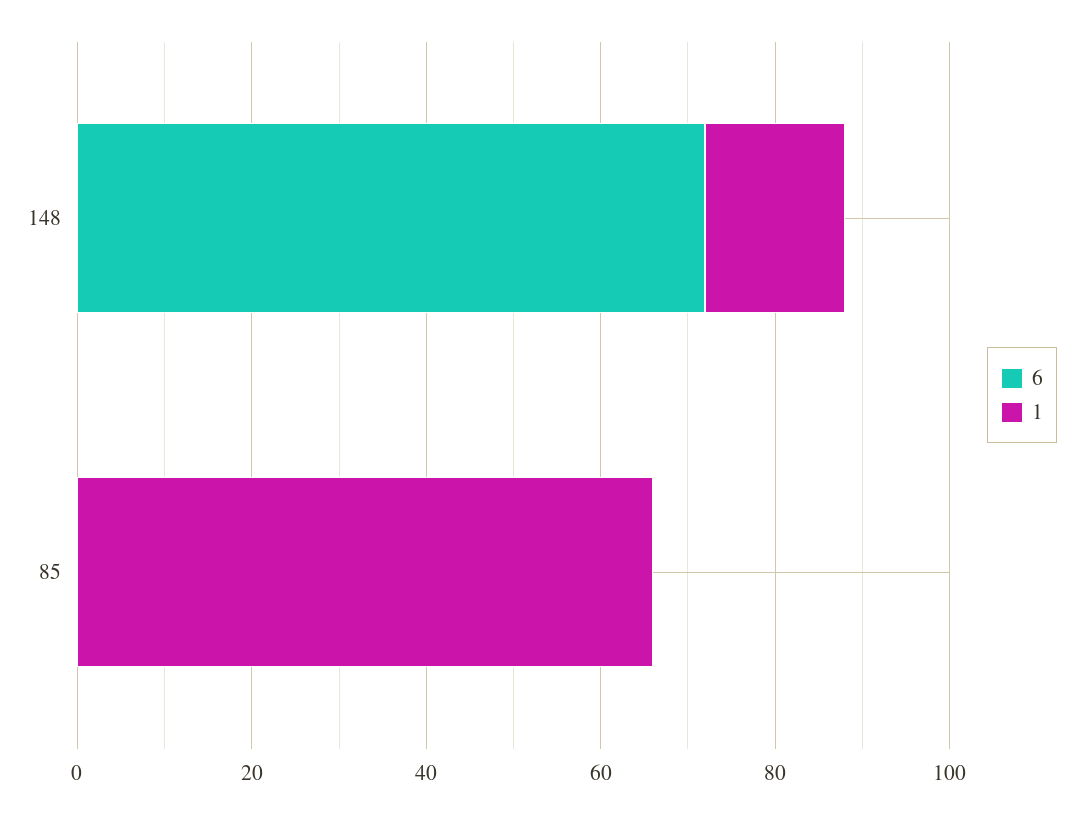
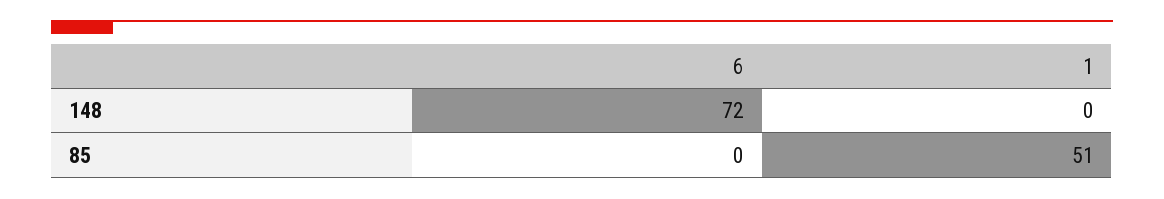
1, 148: 15 -> 0
1, 85: 65 -> 51

